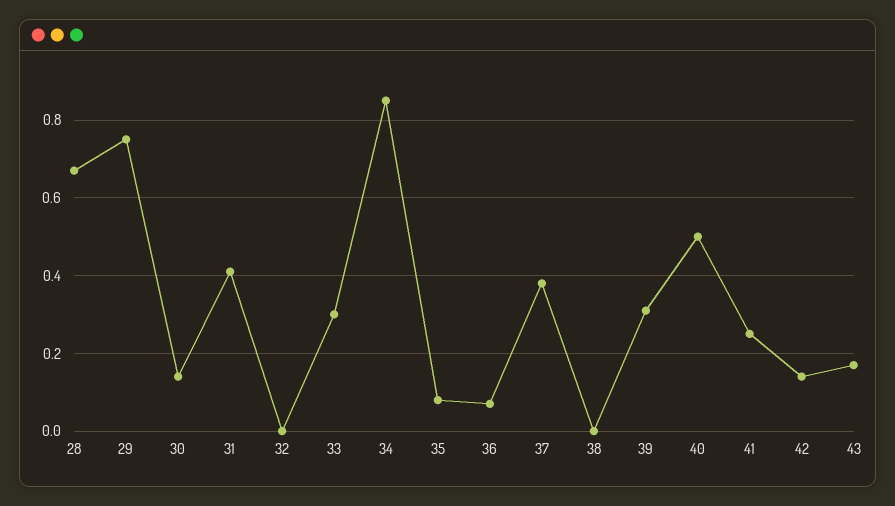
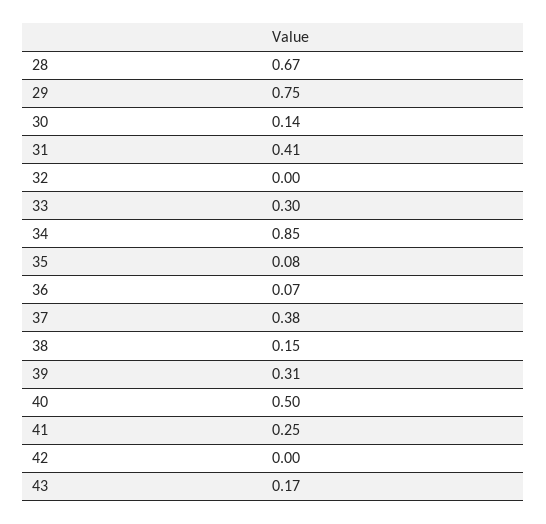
38: 0 -> 0.15
42: 0.15 -> 0

